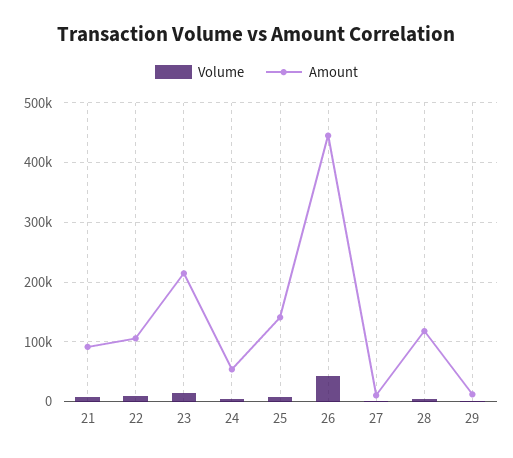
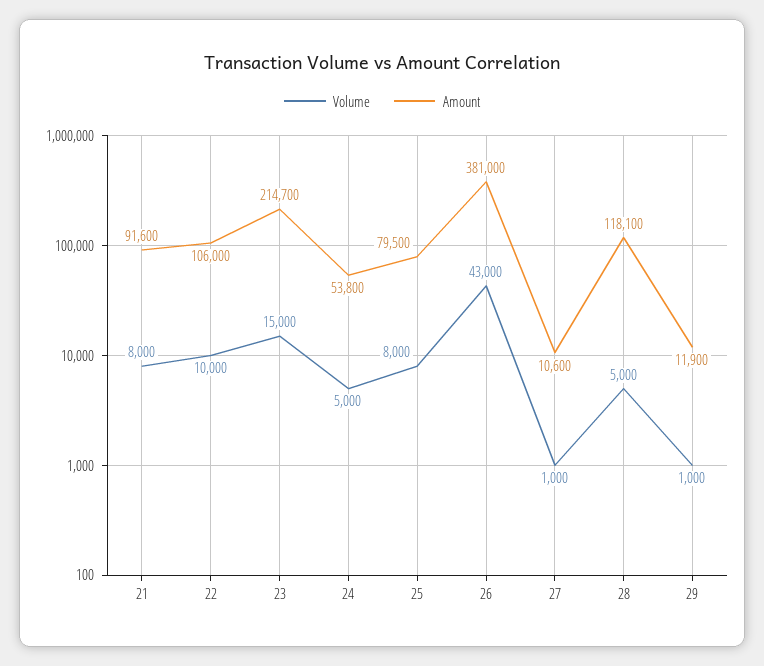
Amount, 25: 140000 -> 79500
Amount, 26: 440000 -> 381000

